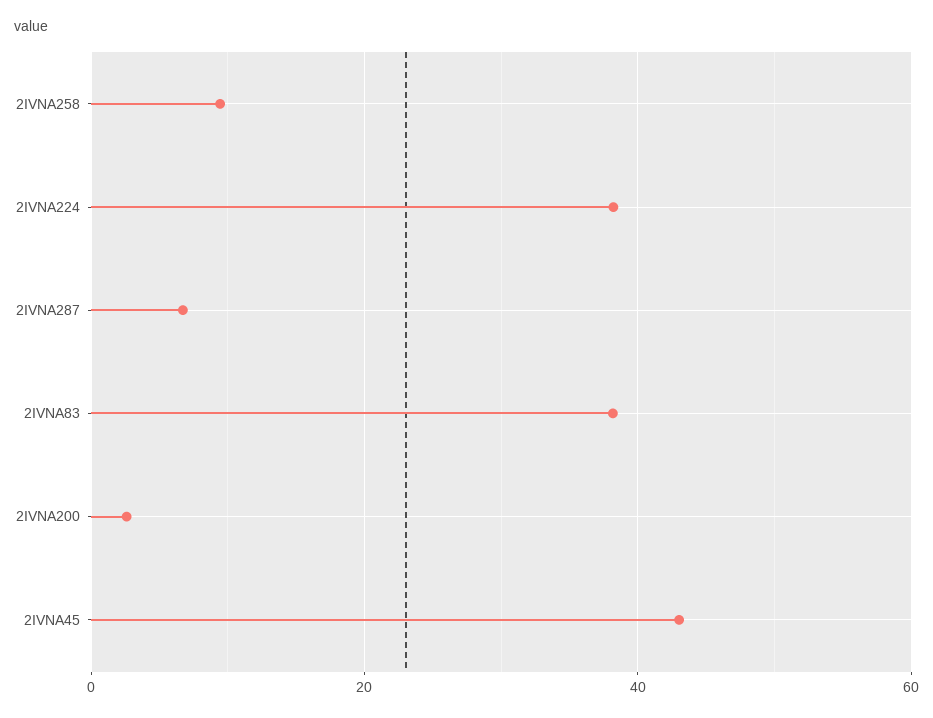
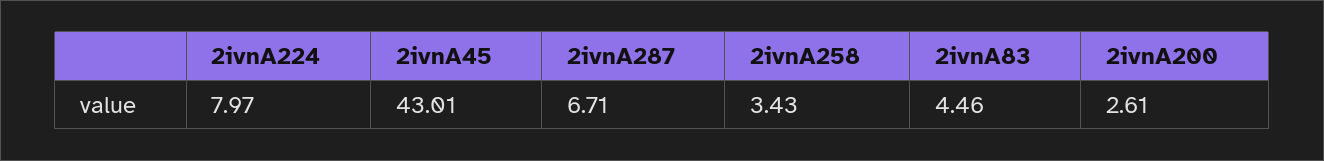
2IVNA258: 10 -> 3.43
2IVNA224: 38 -> 7.97
2IVNA83: 38 -> 4.46

